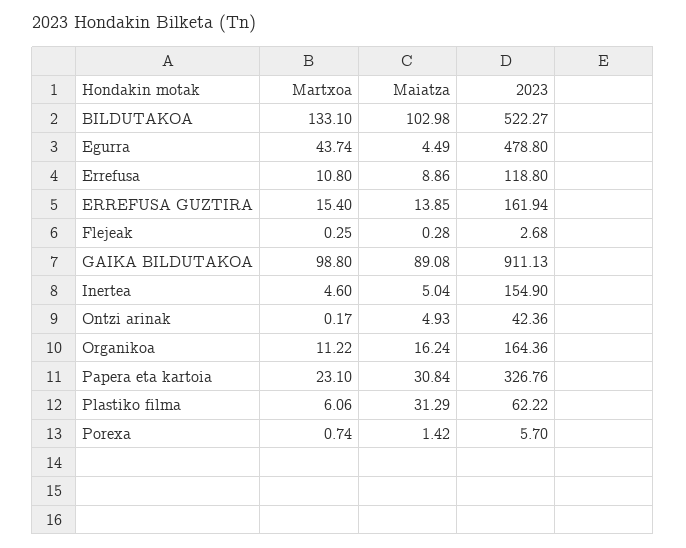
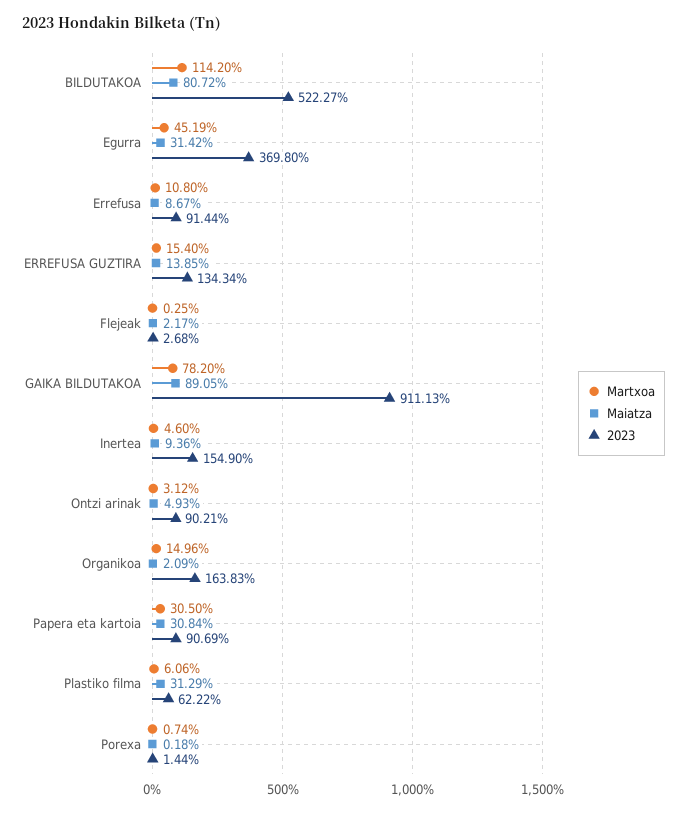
Martxoa, BILDUTAKOA: 133.1 -> 114.2
Maiatza, BILDUTAKOA: 102.98 -> 80.72
Martxoa, Egurra: 43.74 -> 45.19
Maiatza, Egurra: 4.49 -> 31.42
2023, Egurra: 478.8 -> 369.8
Maiatza, Errefusa: 8.86 -> 8.67
2023, Errefusa: 118.8 -> 91.44
2023, ERREFUSA GUZTIRA: 161.94 -> 134.34
Maiatza, Flejeak: 0.28 -> 2.17
Martxoa, GAIKA BILDUTAKOA: 98.8 -> 78.2
Maiatza, GAIKA BILDUTAKOA: 89.08 -> 89.05
Maiatza, Inertea: 5.04 -> 9.36
Martxoa, Ontzi arinak: 0.17 -> 3.12
2023, Ontzi arinak: 42.36 -> 90.21
Martxoa, Organikoa: 11.22 -> 14.96
Maiatza, Organikoa: 16.24 -> 2.09
2023, Organikoa: 164.36 -> 163.83
Martxoa, Papera eta kartoia: 23.1 -> 30.5
2023, Papera eta kartoia: 326.76 -> 90.69
Maiatza, Porexa: 1.42 -> 0.18
2023, Porexa: 5.7 -> 1.44

